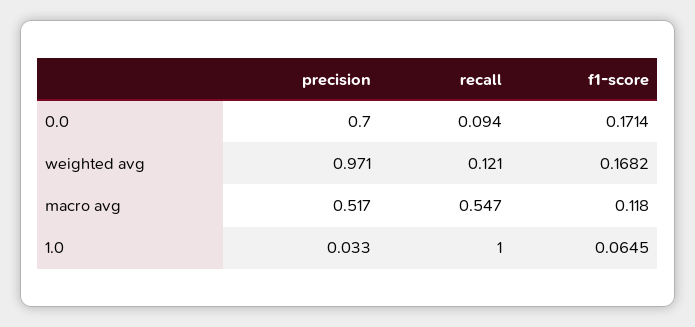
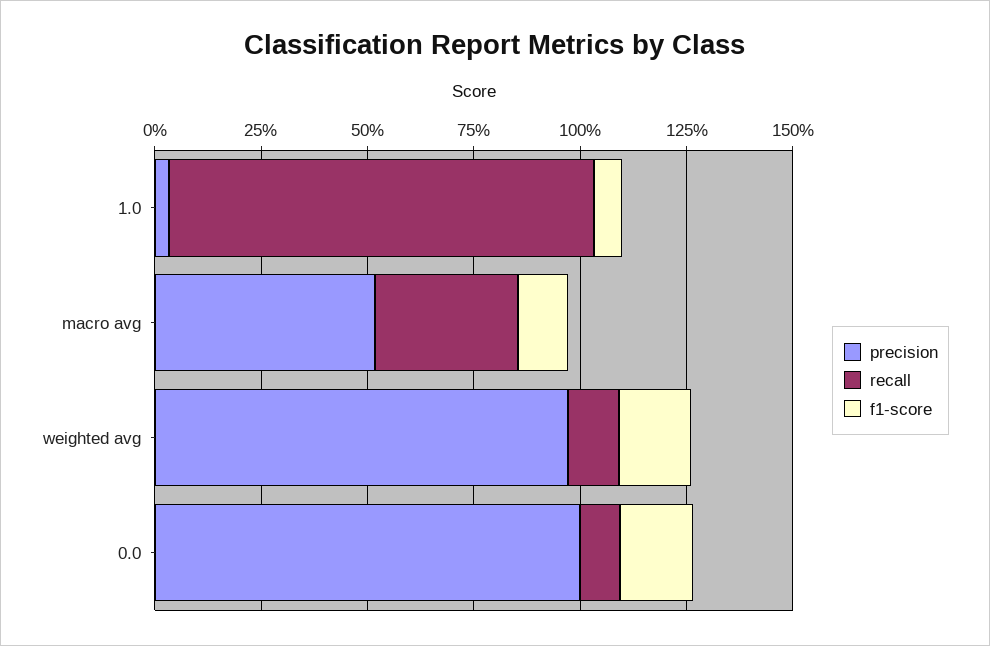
precision, 0.0: 0.7 -> 1
recall, macro avg: 0.547 -> 0.35

